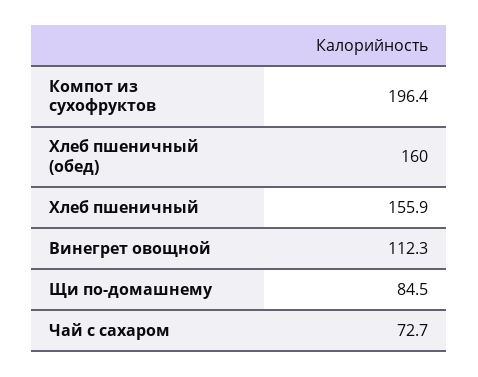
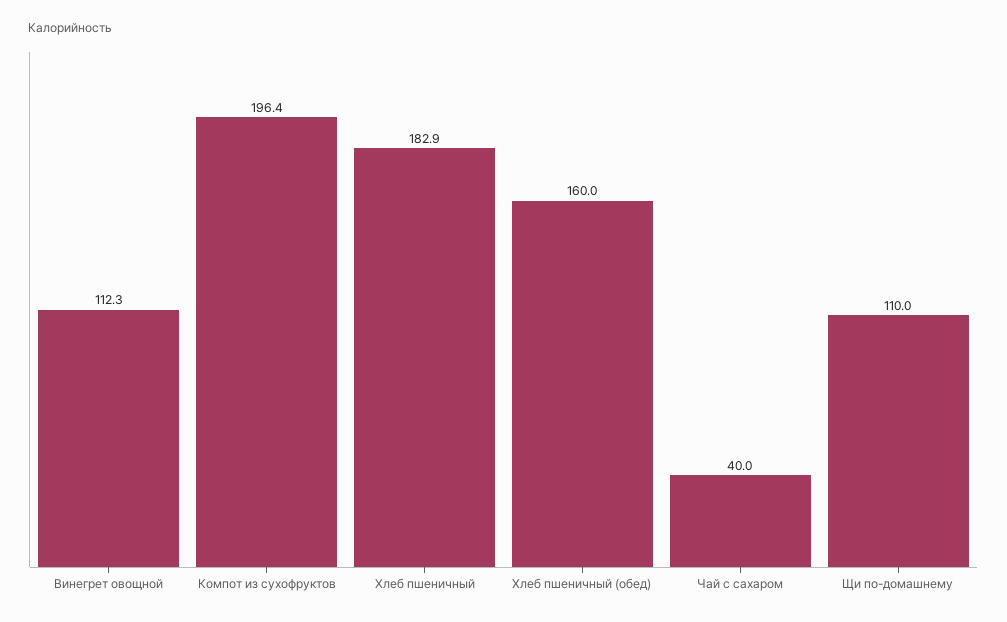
Хлеб пшеничный: 155.9 -> 182.9
Щи по-домашнему: 84.5 -> 110
Чай с сахаром: 72.7 -> 40

